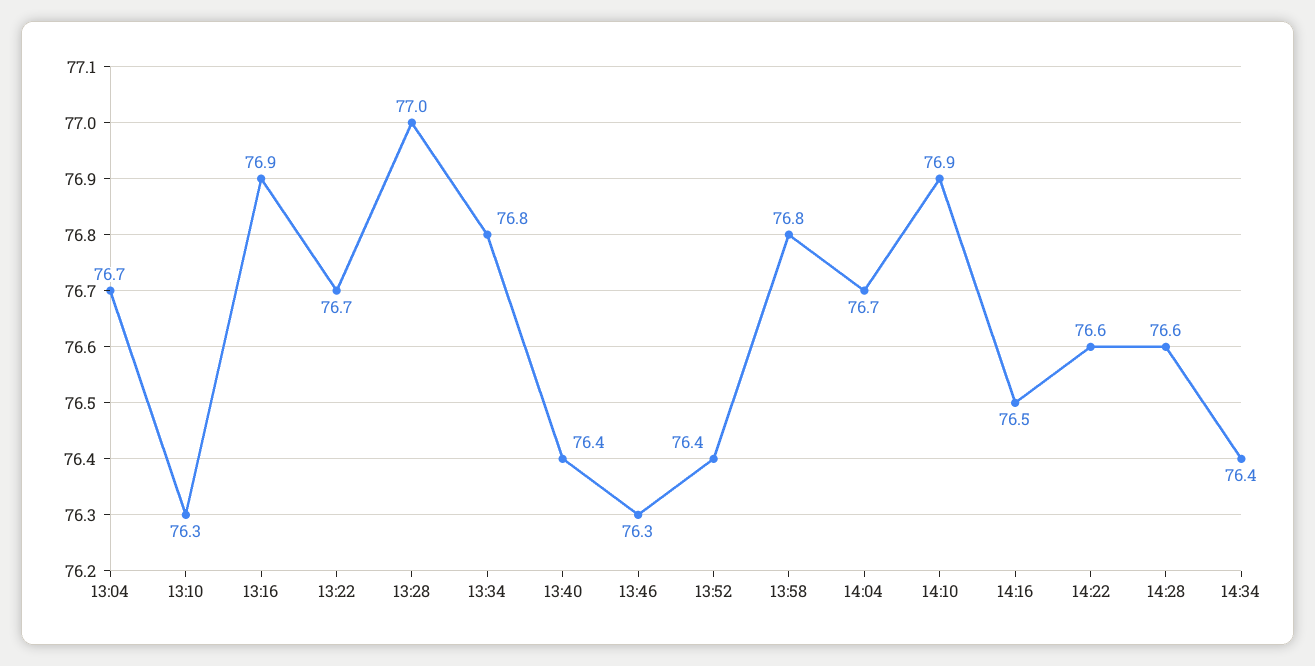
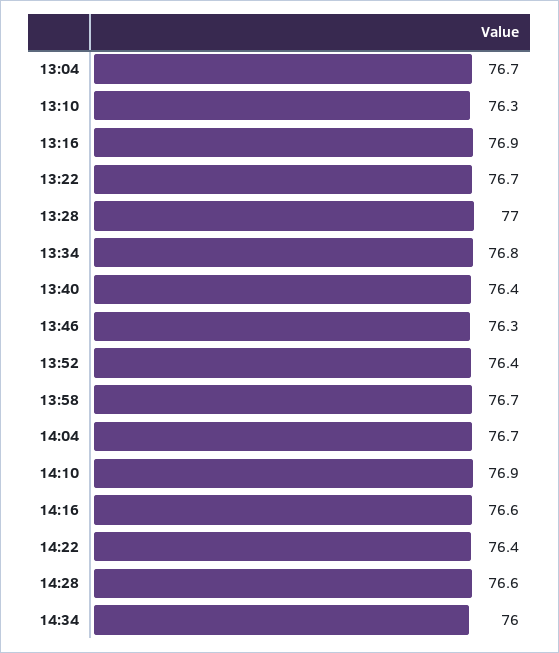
13:58: 76.8 -> 76.7
14:16: 76.5 -> 76.6
14:22: 76.6 -> 76.4
14:34: 76.4 -> 76

